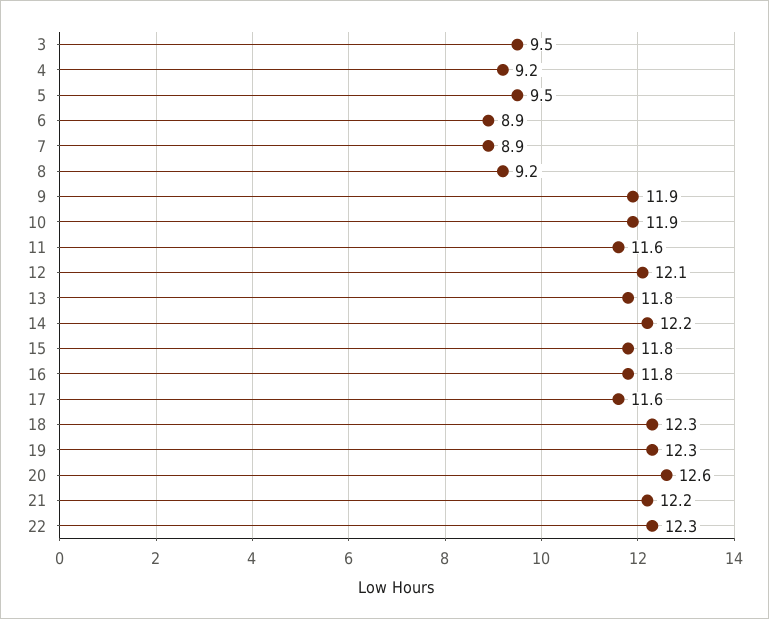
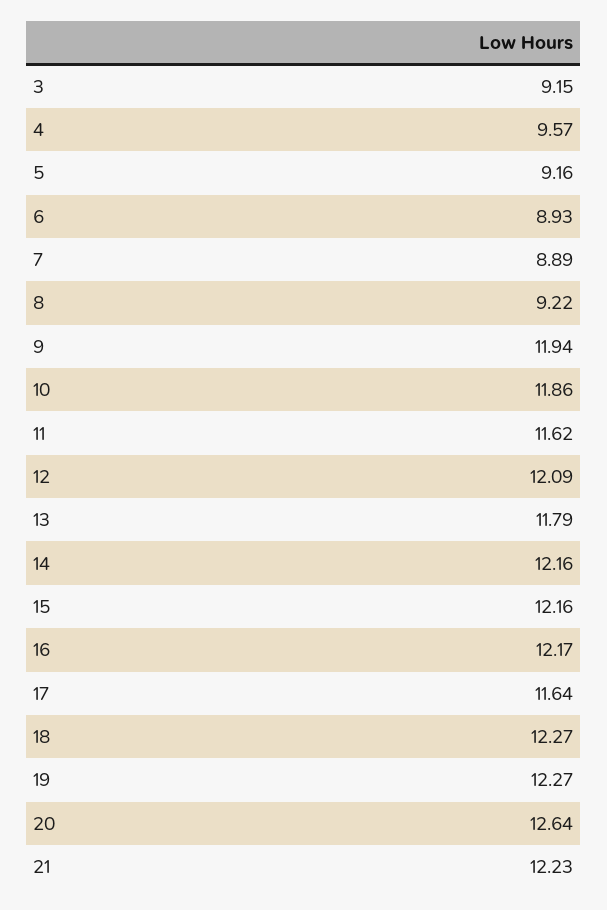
3: 9.5 -> 9.15
4: 9.2 -> 9.57
5: 9.5 -> 9.16
15: 11.8 -> 12.16
16: 11.8 -> 12.17
22: 12.3 -> none

